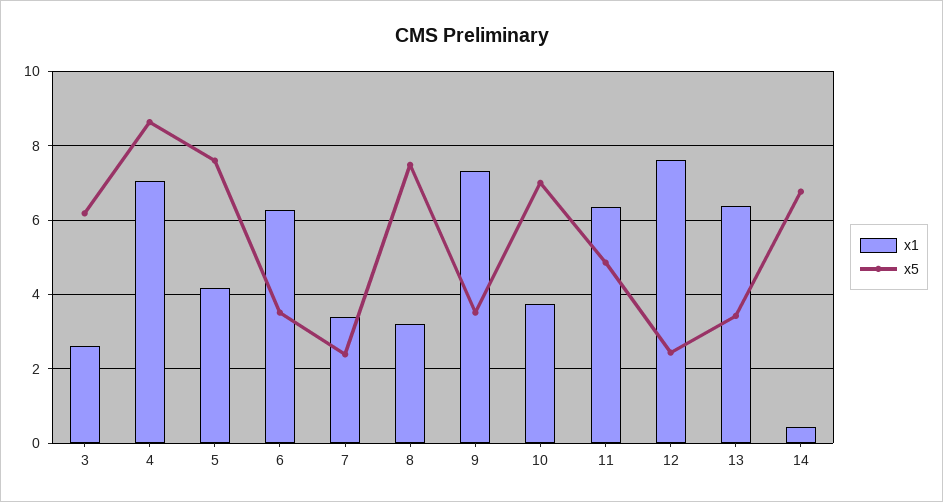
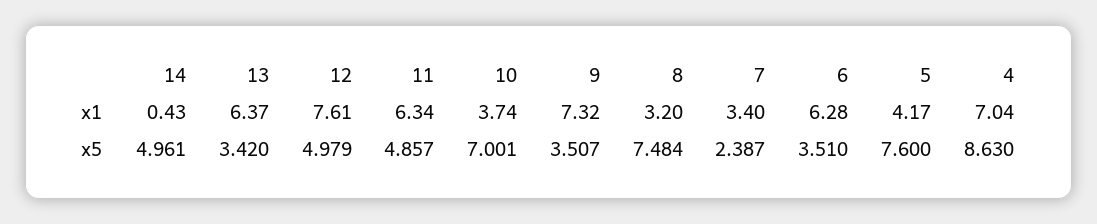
x1, 3: 2.6 -> none
x5, 3: 6.2 -> none
x5, 12: 2.4 -> 4.979
x5, 14: 6.8 -> 4.961

